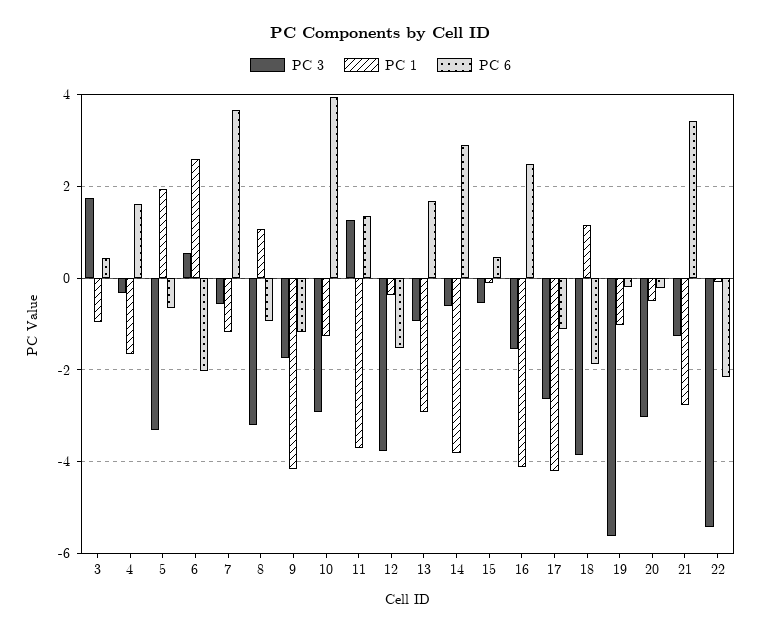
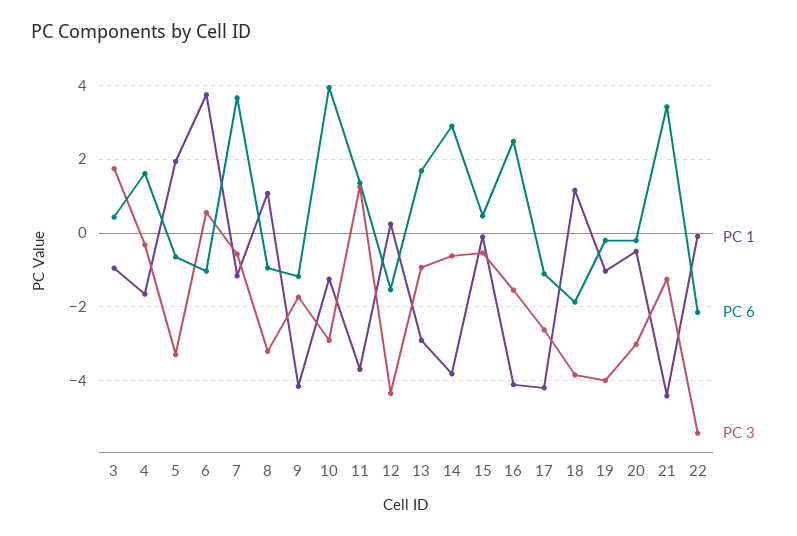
PC 1, 6: 2.6 -> 3.8
PC 6, 6: -2 -> -1
PC 3, 12: -3.8 -> -4.4
PC 1, 12: -0.4 -> 0.2
PC 3, 19: -5.6 -> -4
PC 1, 21: -2.8 -> -4.4

